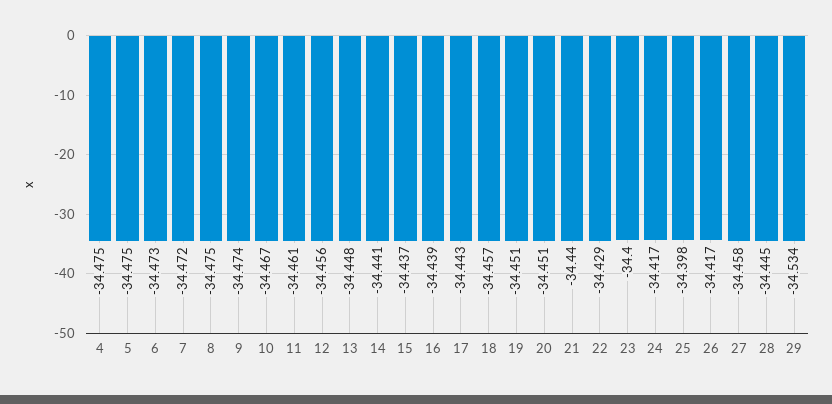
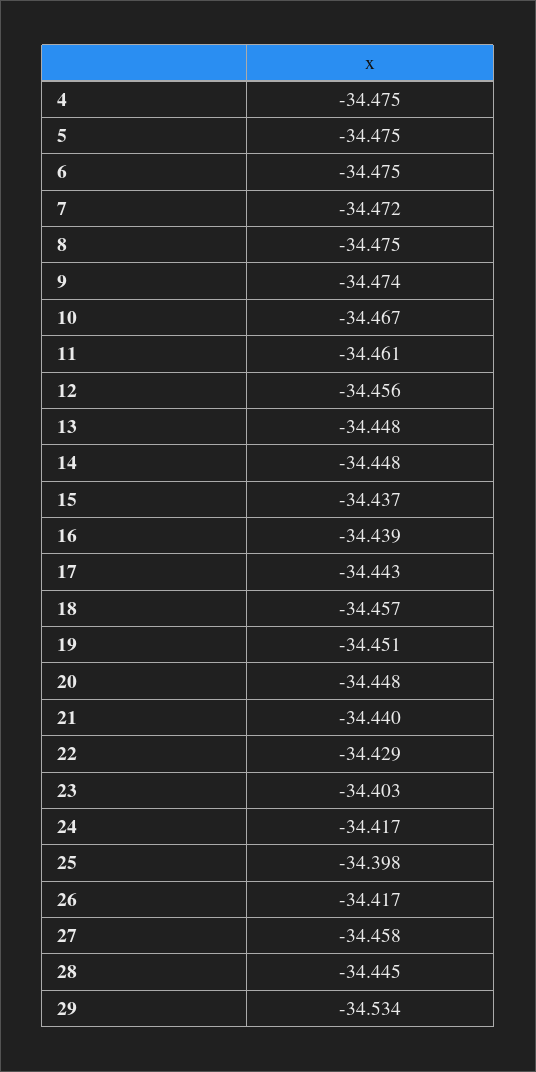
6: -34.473 -> -34.475
14: -34.441 -> -34.448
20: -34.451 -> -34.448
23: -34.4 -> -34.403

